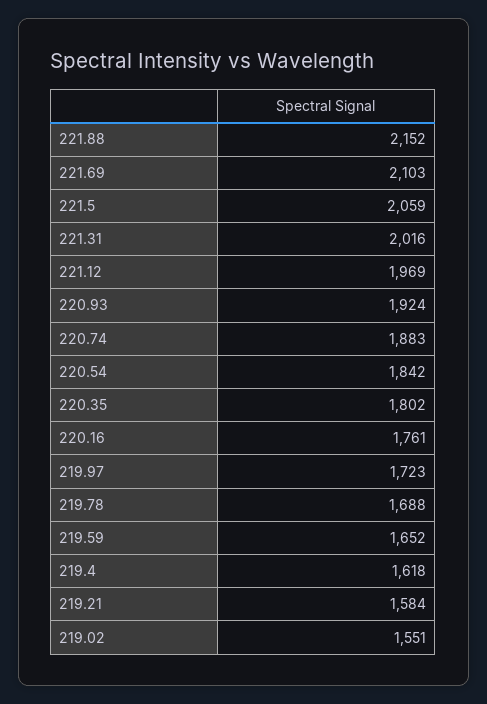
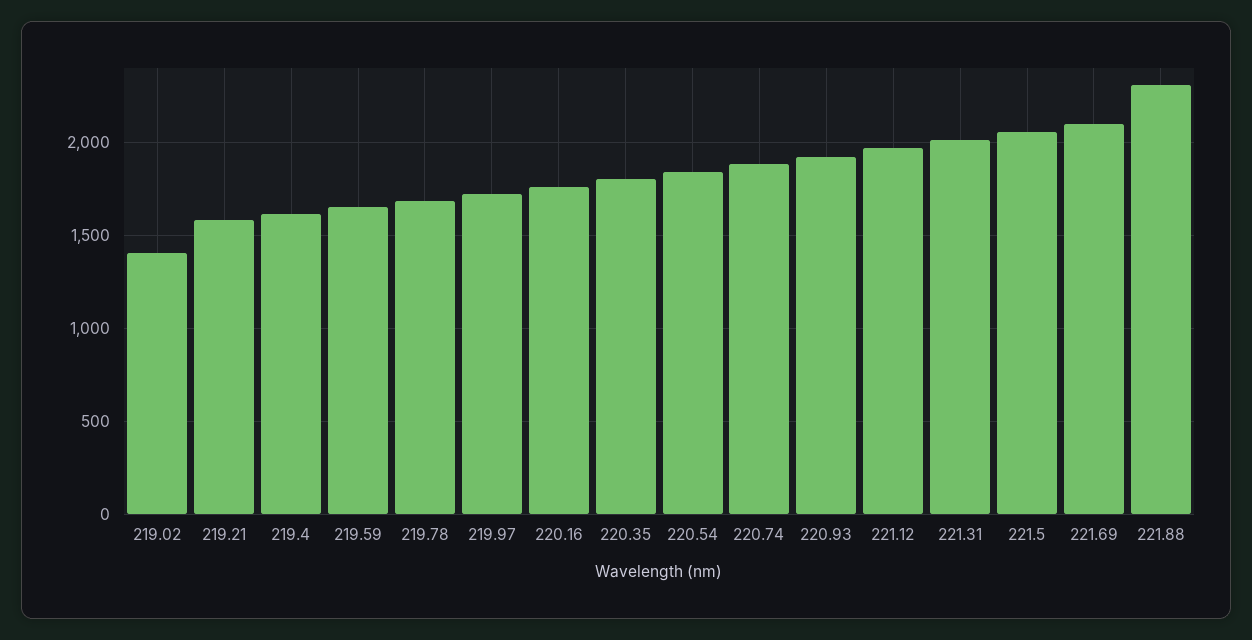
221.88: 2152 -> 2300
219.02: 1551 -> 1400

